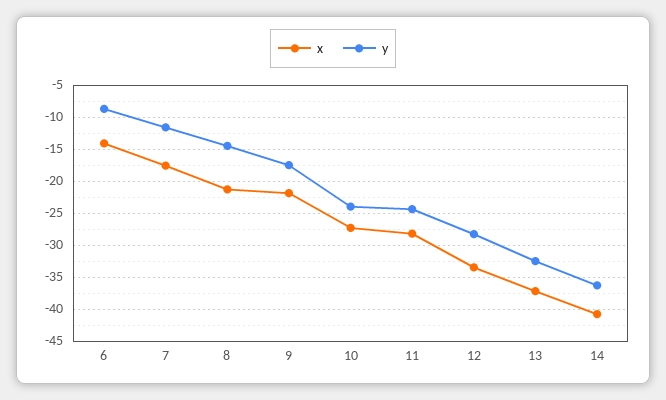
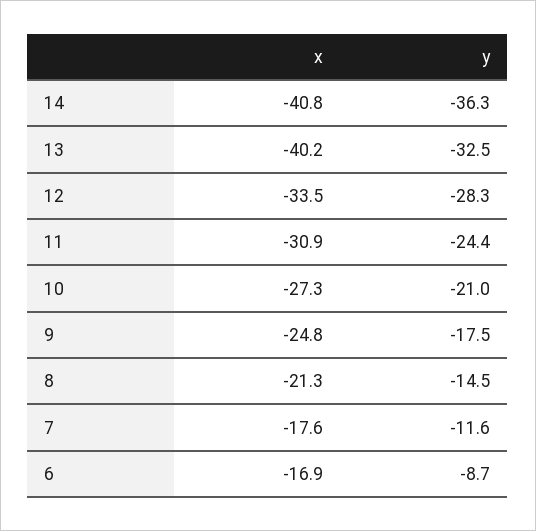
x, 6: -14 -> -16.9
x, 9: -22 -> -24.8
y, 10: -24 -> -21
x, 11: -28 -> -30.9
x, 13: -37 -> -40.2

